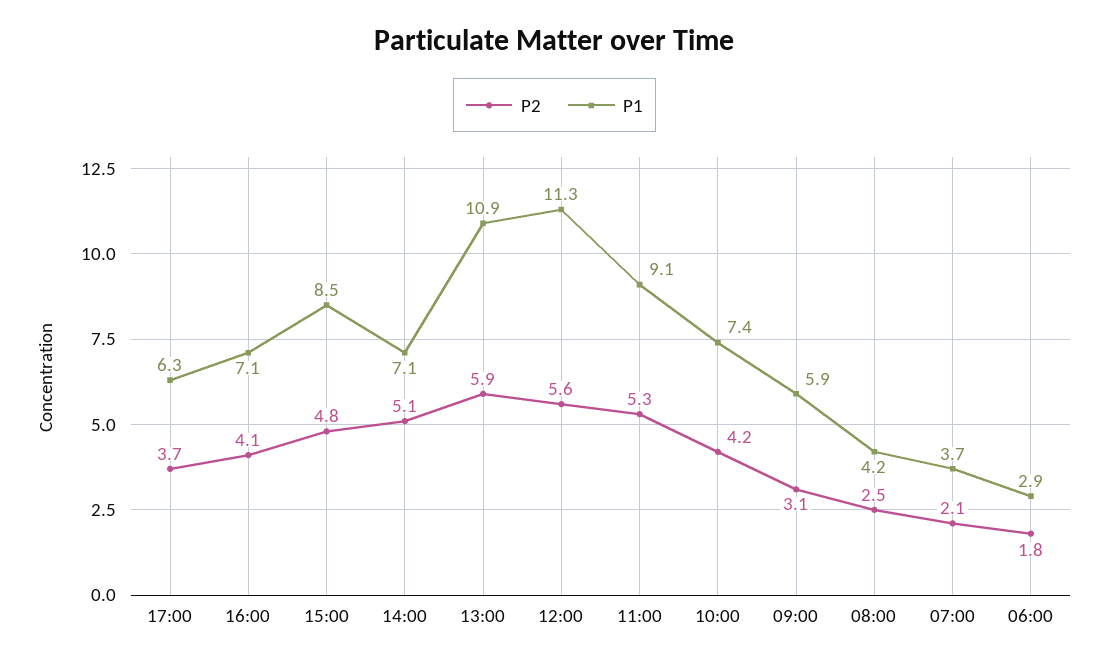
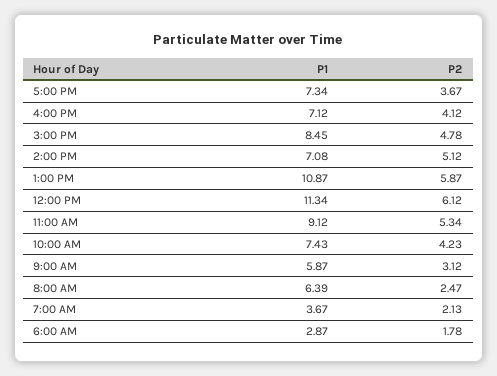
P1, 17:00: 6.3 -> 7.34
P2, 12:00: 5.6 -> 6.12
P1, 08:00: 4.2 -> 6.39

